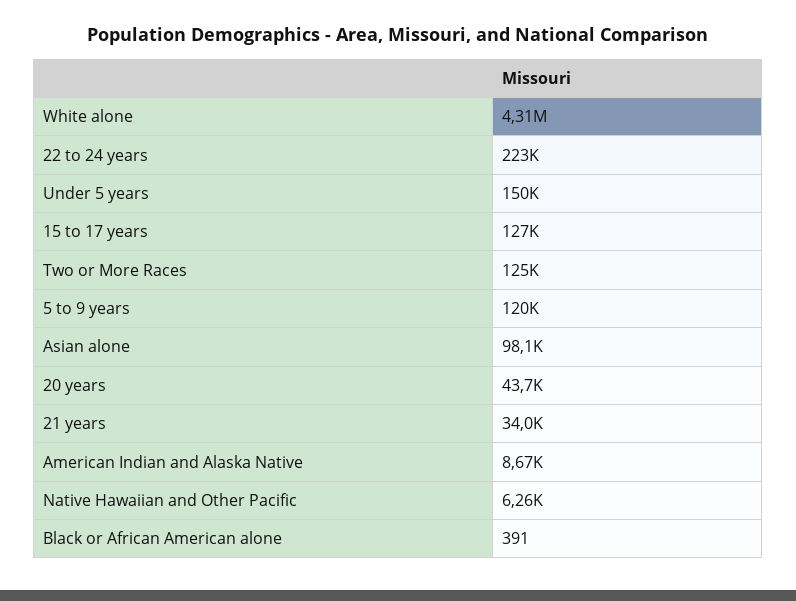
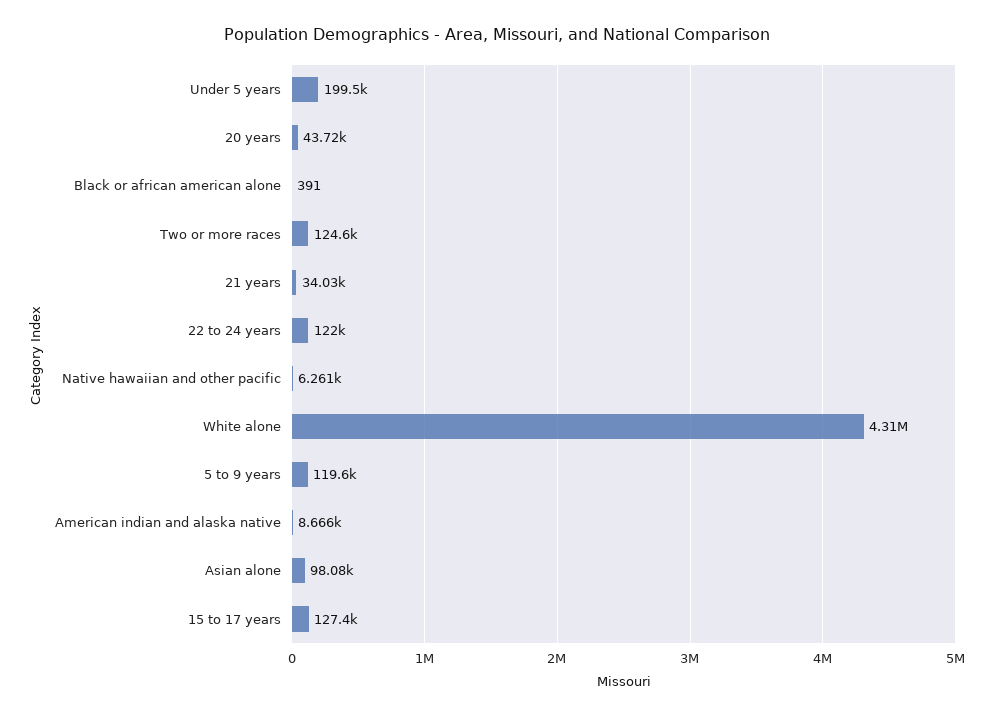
22 to 24 years: 223000 -> 122000
Under 5 years: 150000 -> 199500

